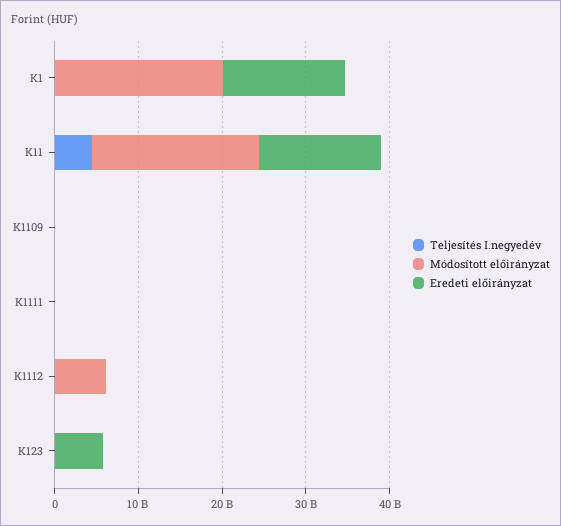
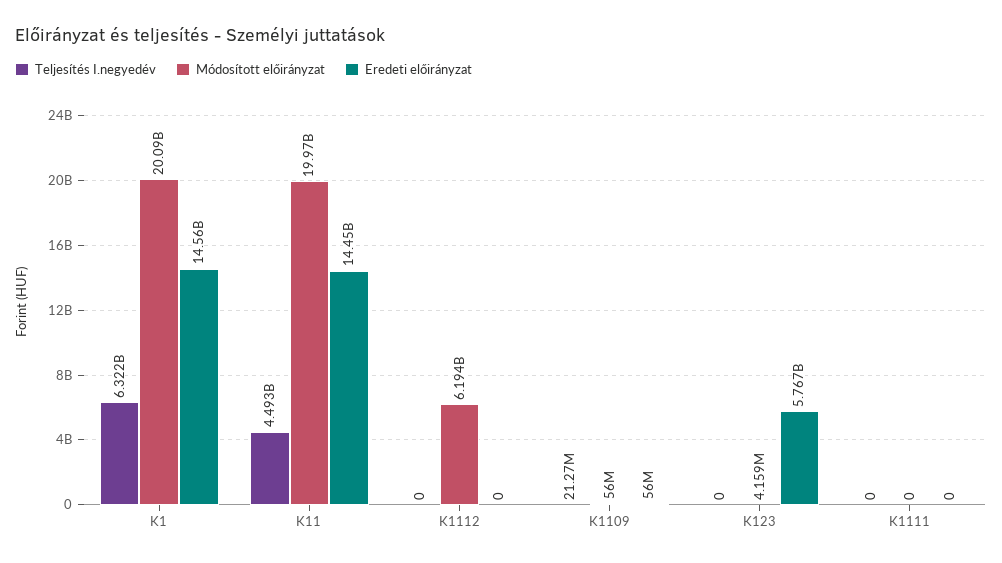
Teljesítés I.negyedév, K1: 0 -> 6322000000

